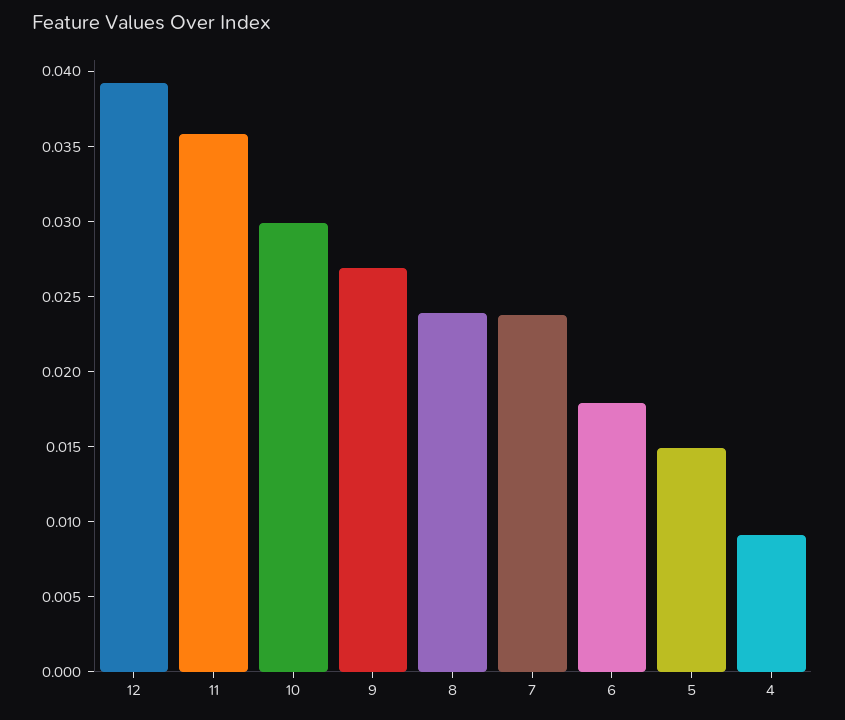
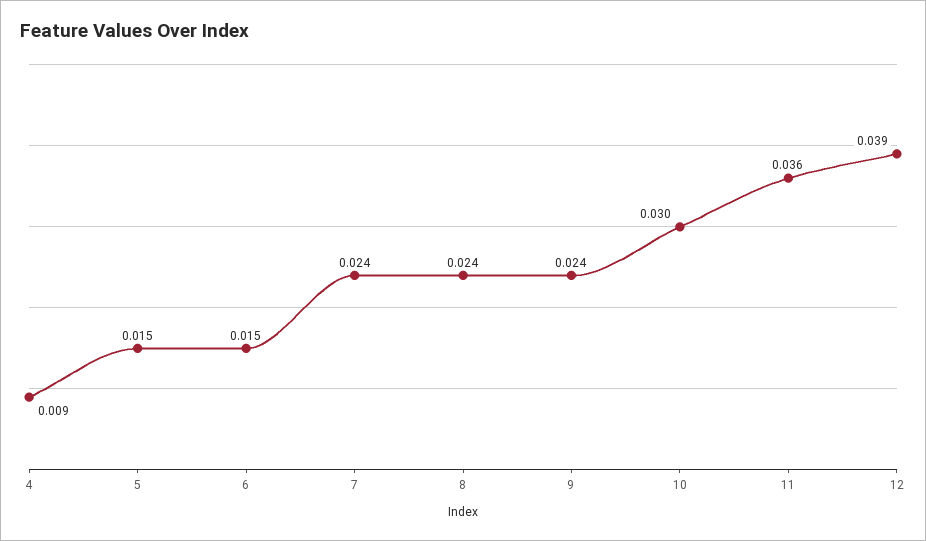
9: 0.027 -> 0.024
6: 0.018 -> 0.015

